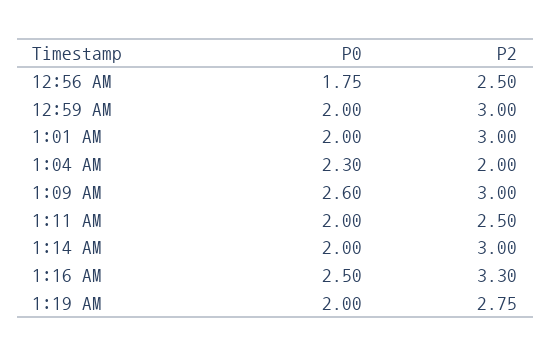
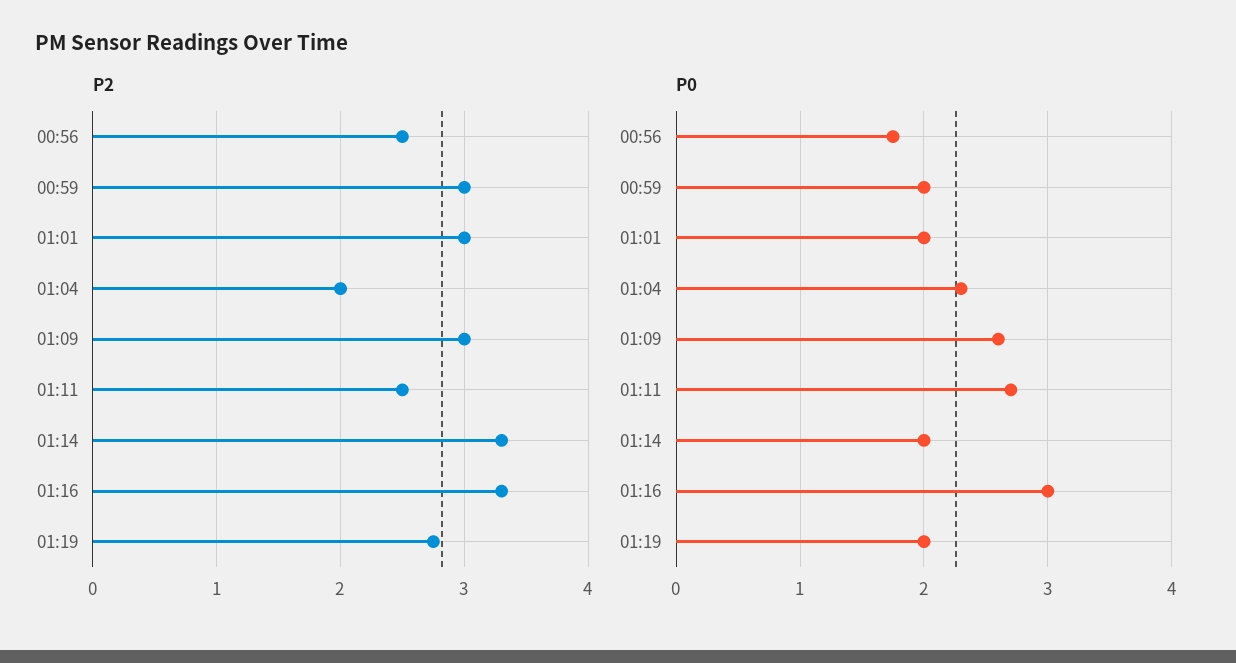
P0, 1:11 AM: 2 -> 2.7
P2, 1:14 AM: 3 -> 3.3
P0, 1:16 AM: 2.5 -> 3

